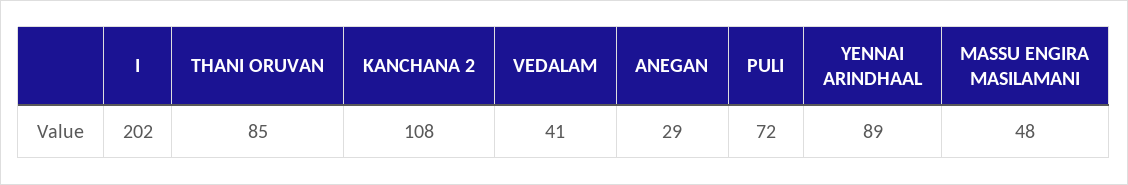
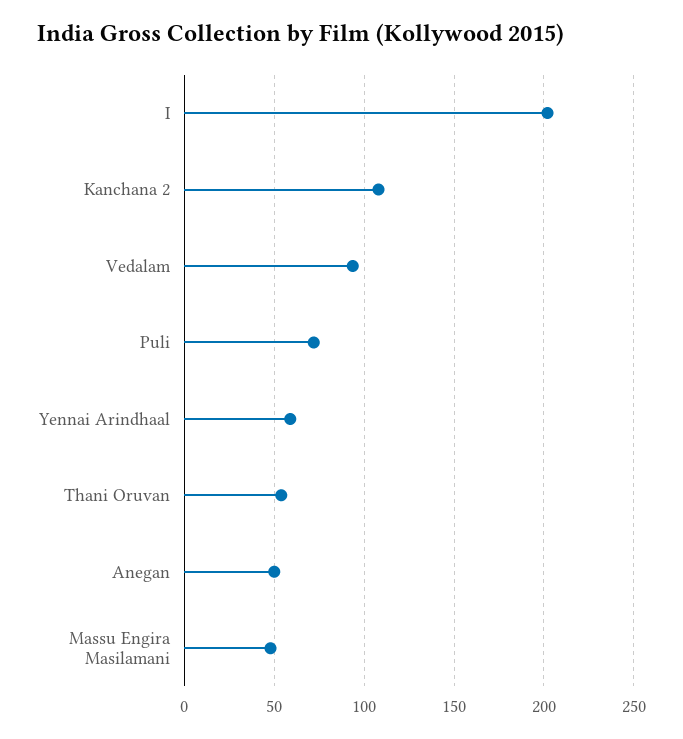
THANI ORUVAN: 85 -> 55
VEDALAM: 41 -> 95
ANEGAN: 29 -> 50
YENNAI ARINDHAAL: 89 -> 60

